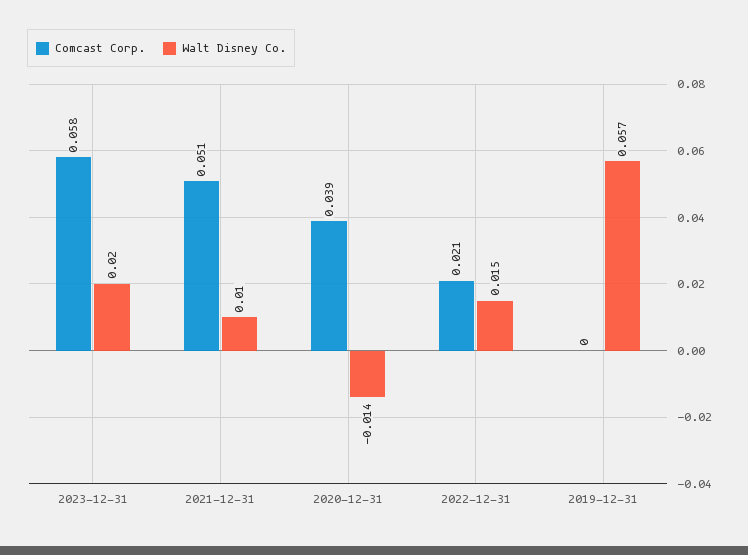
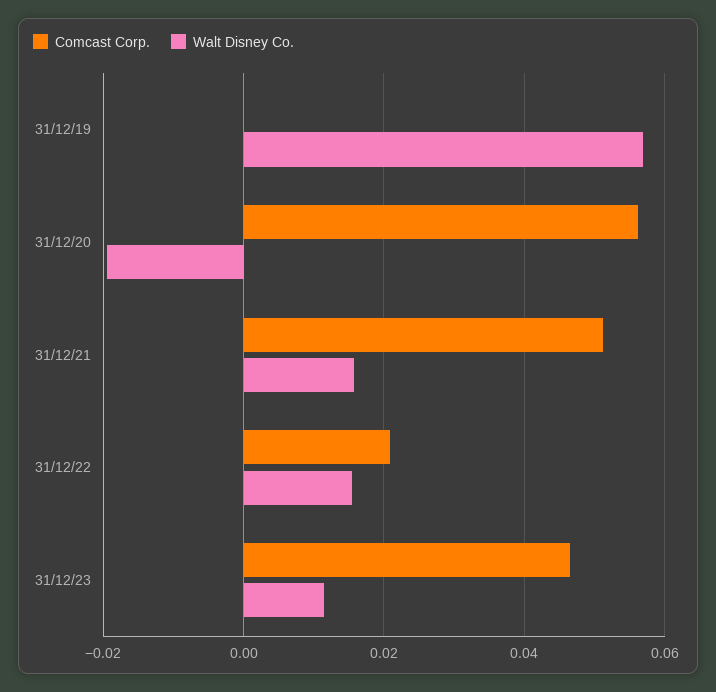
Comcast Corp., 2023-12-31: 0.058 -> 0.046
Walt Disney Co., 2023-12-31: 0.02 -> 0.012
Walt Disney Co., 2021-12-31: 0.01 -> 0.016
Comcast Corp., 2020-12-31: 0.039 -> 0.056
Walt Disney Co., 2020-12-31: -0.014 -> -0.02

